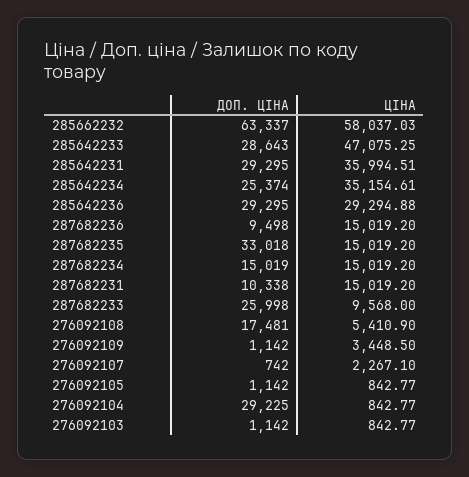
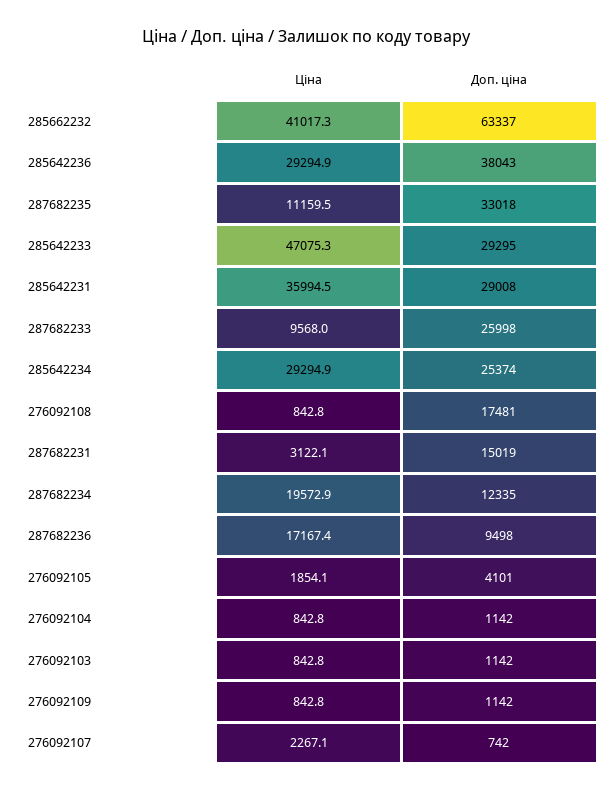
ЦІНА, 285662232: 58037.03 -> 41017.3
ДОП. ЦІНА, 285642233: 28643 -> 29295
ДОП. ЦІНА, 285642231: 29295 -> 29008
ЦІНА, 285642234: 35154.61 -> 29294.9
ДОП. ЦІНА, 285642236: 29295 -> 38043
ЦІНА, 287682236: 15019.2 -> 17167.4
ЦІНА, 287682235: 15019.2 -> 11159.5
ДОП. ЦІНА, 287682234: 15019 -> 12335
ЦІНА, 287682234: 15019.2 -> 19572.9
ДОП. ЦІНА, 287682231: 10338 -> 15019
ЦІНА, 287682231: 15019.2 -> 3122.1
ЦІНА, 276092108: 5410.9 -> 842.8
ЦІНА, 276092109: 3448.5 -> 842.8
ДОП. ЦІНА, 276092105: 1142 -> 4101
ЦІНА, 276092105: 842.77 -> 1854.1
ДОП. ЦІНА, 276092104: 29225 -> 1142

